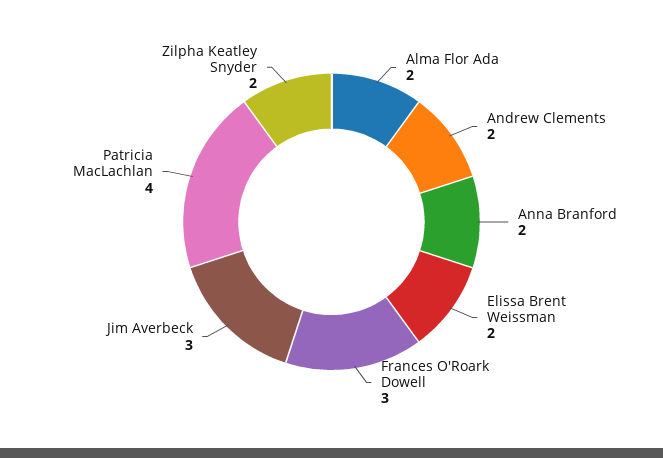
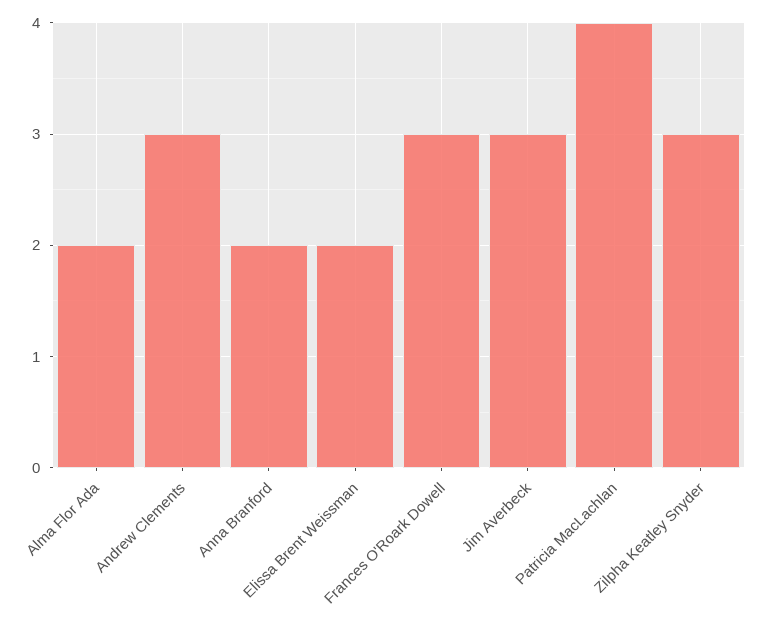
Andrew Clements: 2 -> 3
Zilpha Keatley Snyder: 2 -> 3

